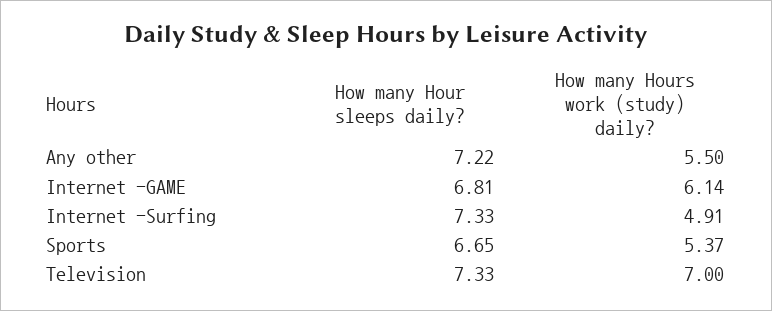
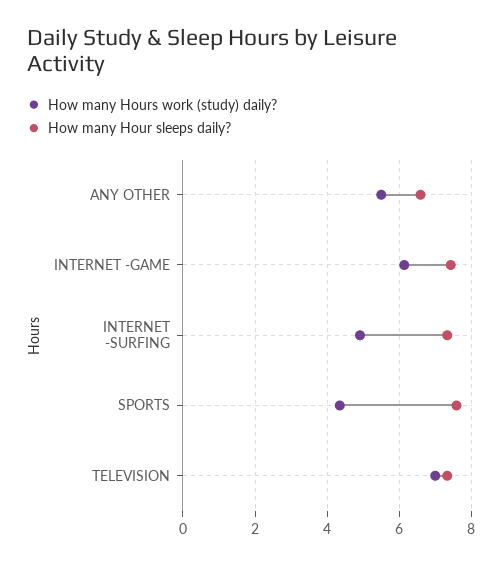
How many Hour sleeps daily?, Any other: 7.22 -> 6.6
How many Hour sleeps daily?, Internet -GAME: 6.81 -> 7.4
How many Hour sleeps daily?, Sports: 6.65 -> 7.6
How many Hours work (study) daily?, Sports: 5.37 -> 4.4

